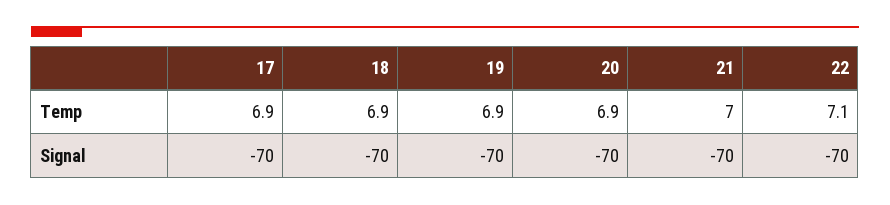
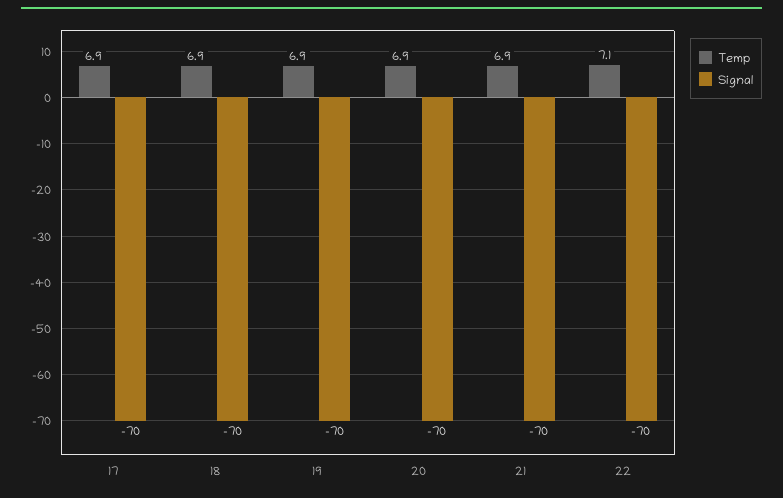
Temp, 21: 7 -> 6.9

